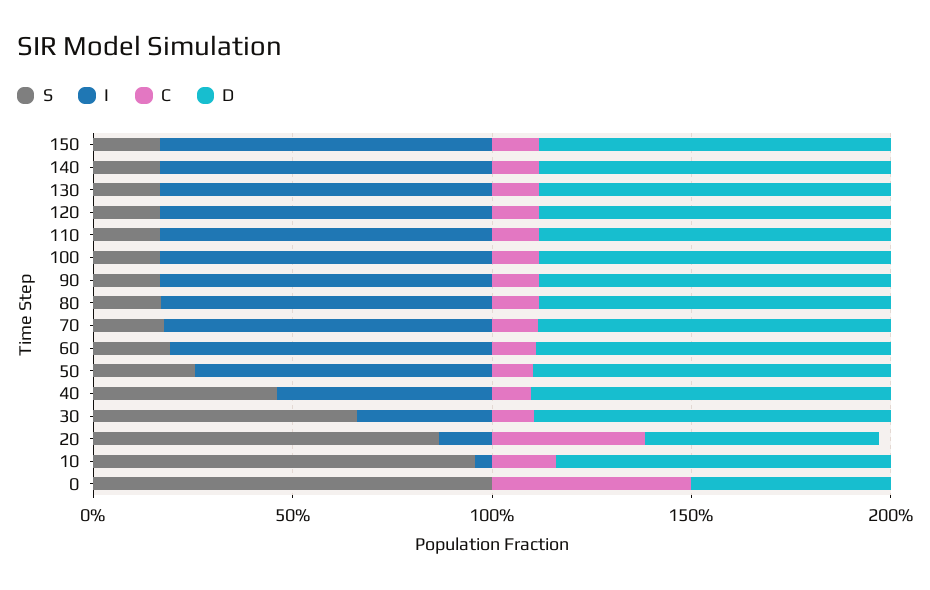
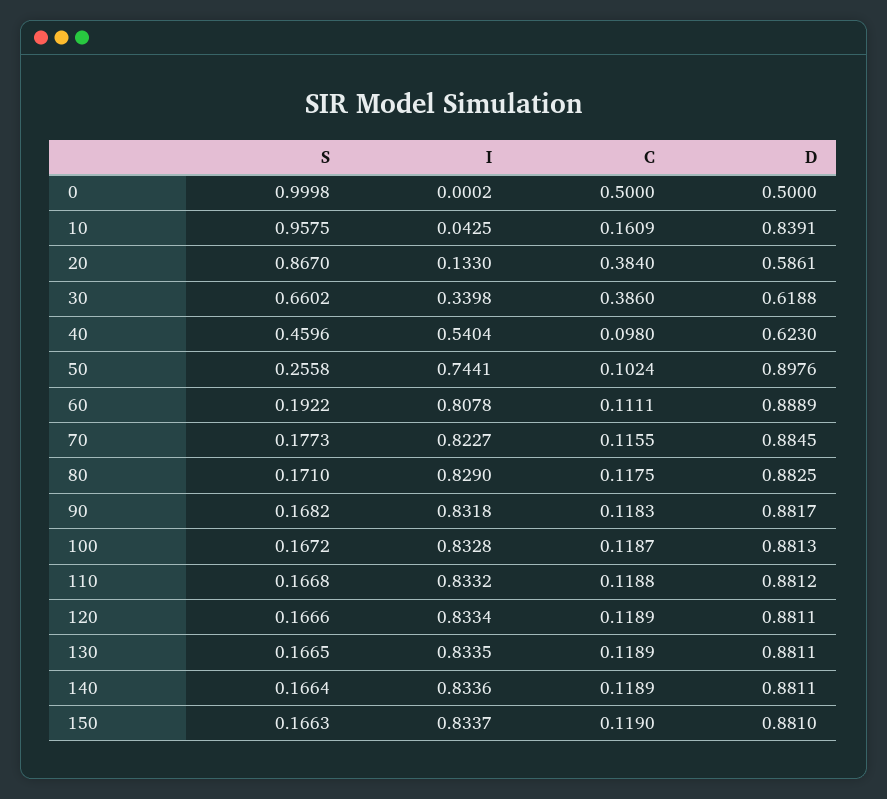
D, 40: 0.9 -> 0.623
C, 30: 0.1 -> 0.386
D, 30: 0.9 -> 0.6188

